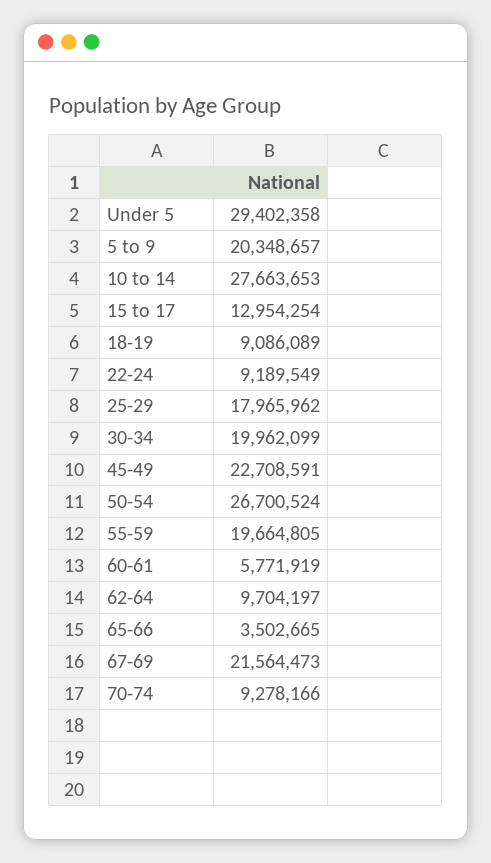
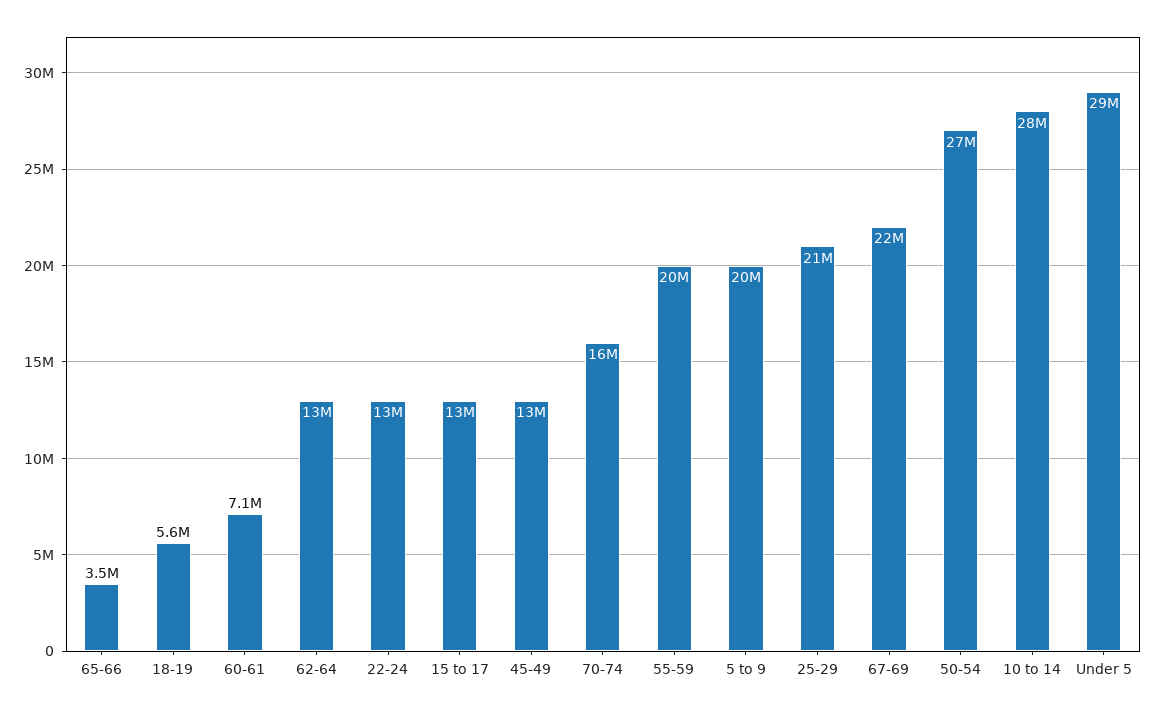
18-19: 9086089 -> 5600000
22-24: 9189549 -> 13000000
25-29: 17965962 -> 21000000
30-34: 19962099 -> none
45-49: 22708591 -> 13000000
60-61: 5771919 -> 7100000
62-64: 9704197 -> 13000000
70-74: 9278166 -> 16000000

